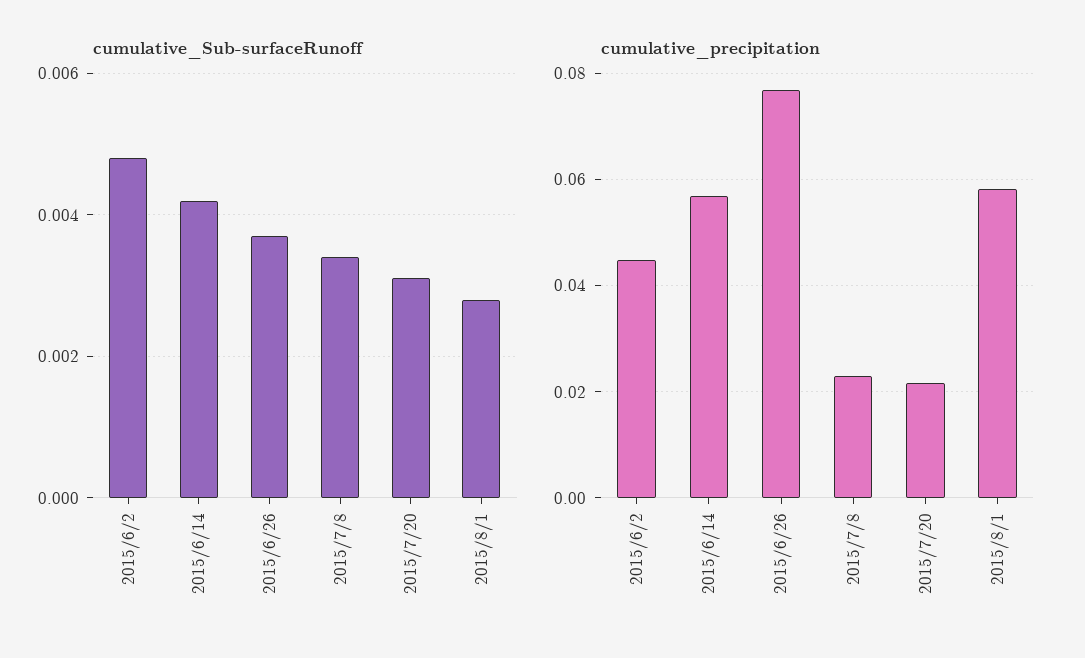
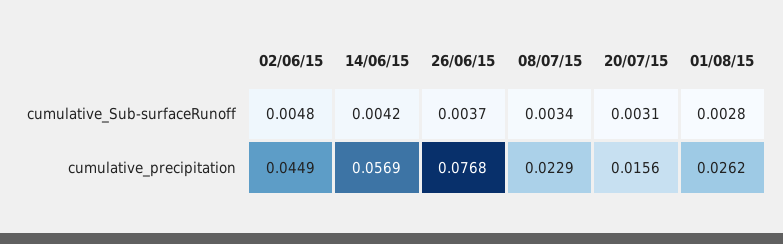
cumulative_precipitation, 2015/7/20: 0.022 -> 0.0156
cumulative_precipitation, 2015/8/1: 0.058 -> 0.0262

